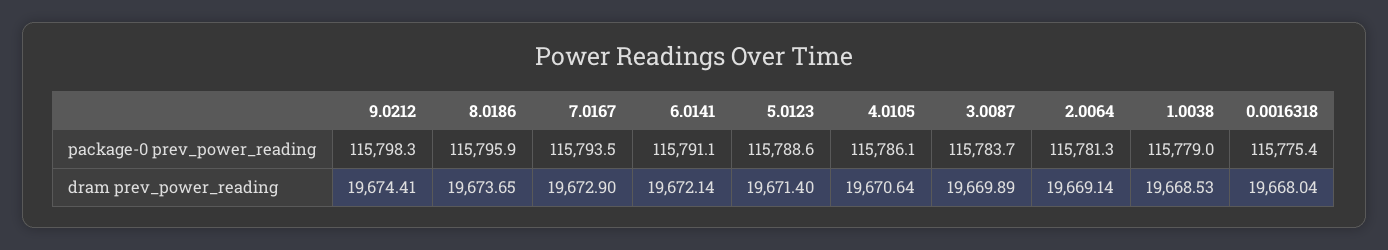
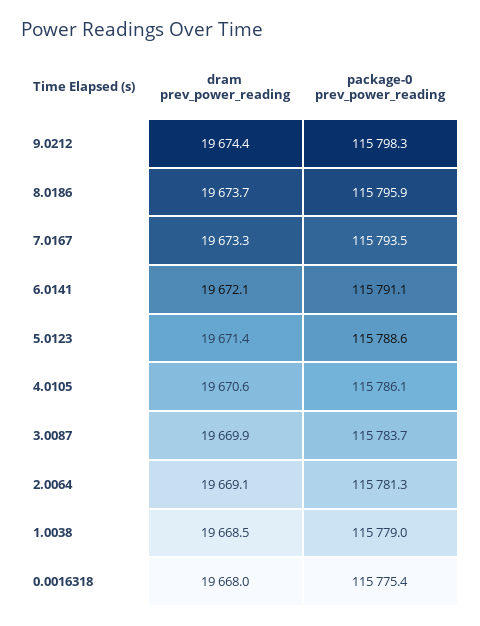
7.0167, dram prev_power_reading: 19672.9 -> 19673.3

